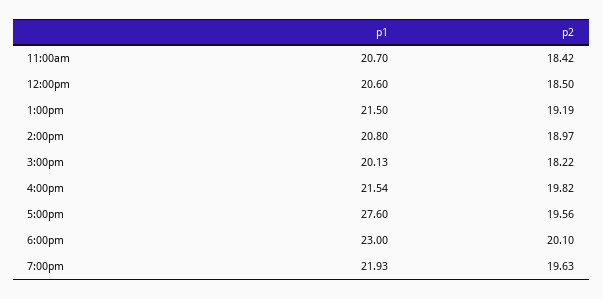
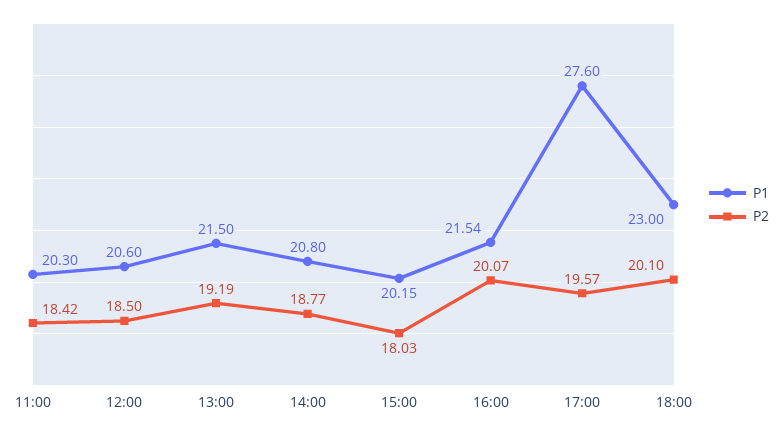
p1, 11:00am: 20.7 -> 20.3
p2, 2:00pm: 18.97 -> 18.77
p1, 3:00pm: 20.13 -> 20.15
p2, 3:00pm: 18.22 -> 18.03
p2, 4:00pm: 19.82 -> 20.07
p2, 5:00pm: 19.56 -> 19.57
p1, 7:00pm: 21.93 -> none
p2, 7:00pm: 19.63 -> none

